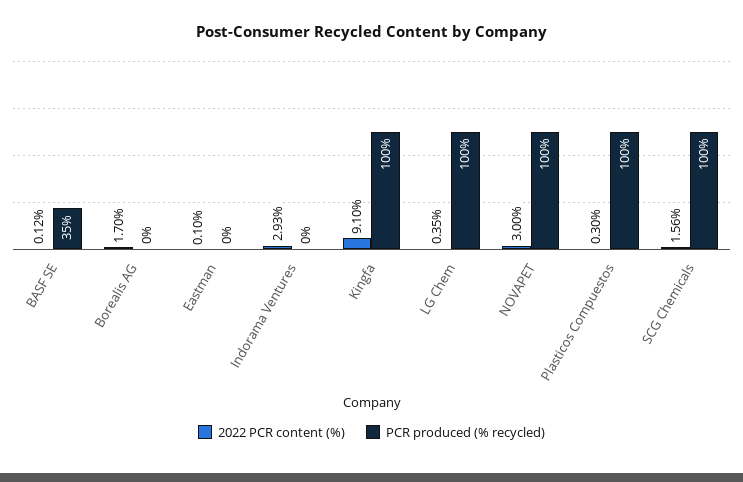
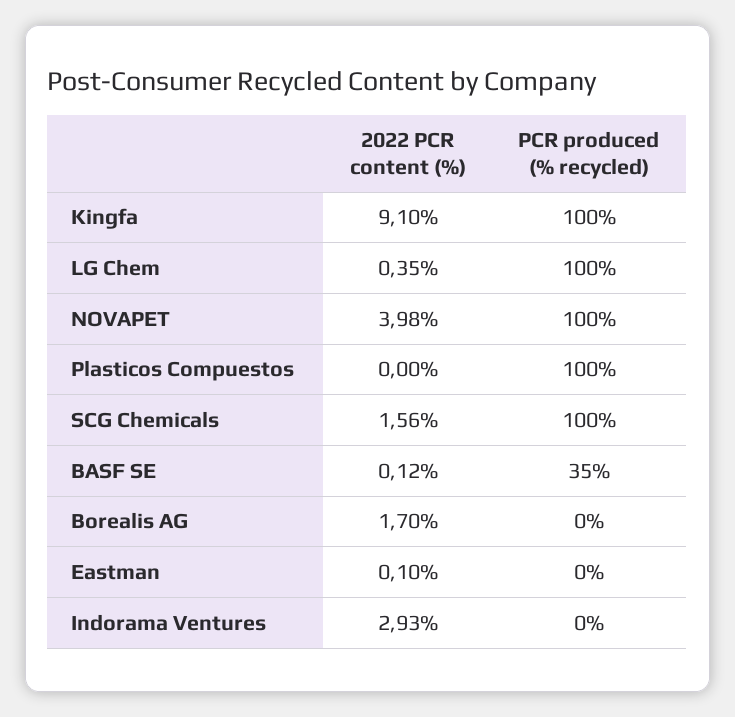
2022 PCR content (%), NOVAPET: 3 -> 3.98
2022 PCR content (%), Plasticos Compuestos: 0.3 -> 0

